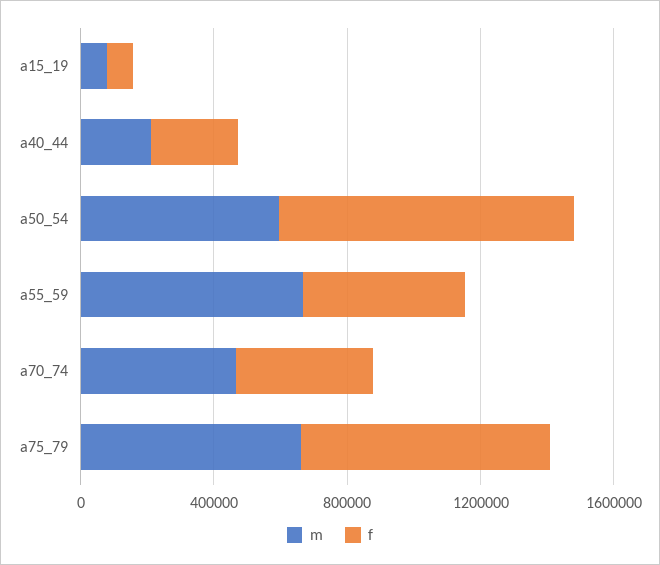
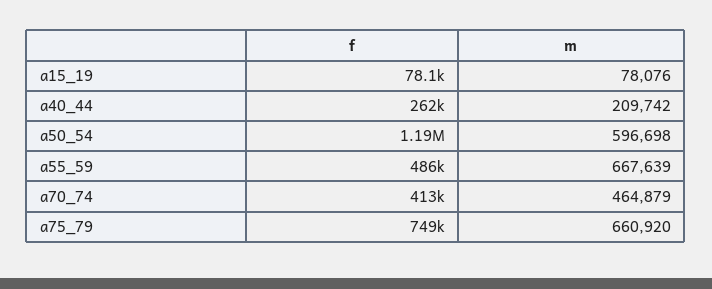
f, a50_54: 900000 -> 1190000

